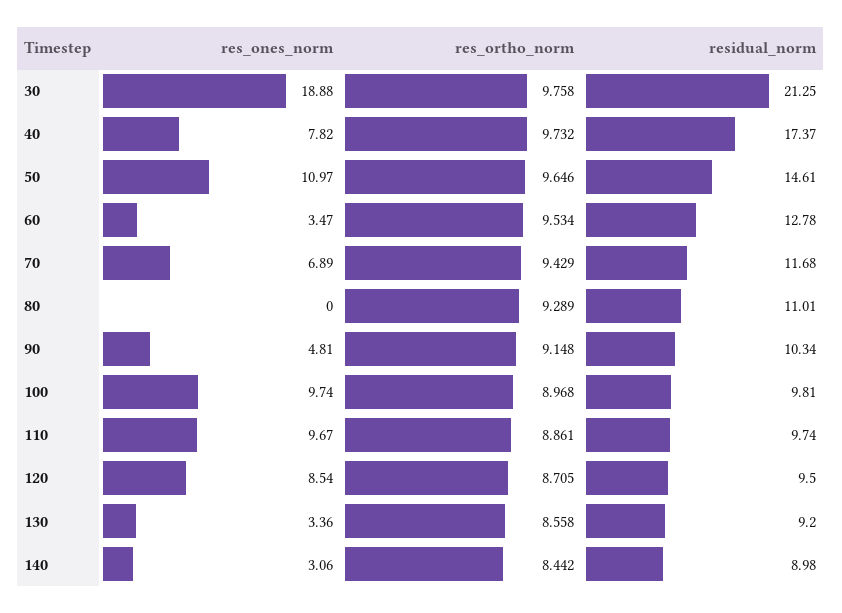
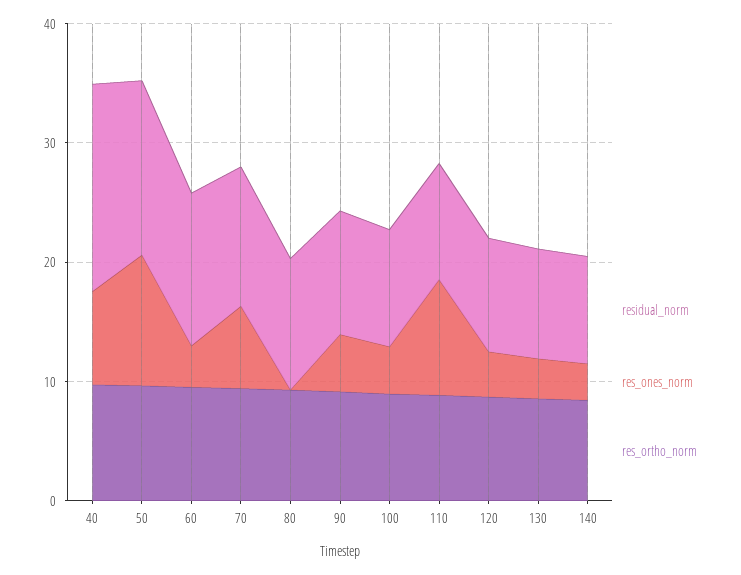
res_ones_norm, 30: 18.88 -> none
res_ortho_norm, 30: 9.758 -> none
residual_norm, 30: 21.25 -> none
res_ones_norm, 100: 9.74 -> 4
res_ones_norm, 120: 8.54 -> 4

